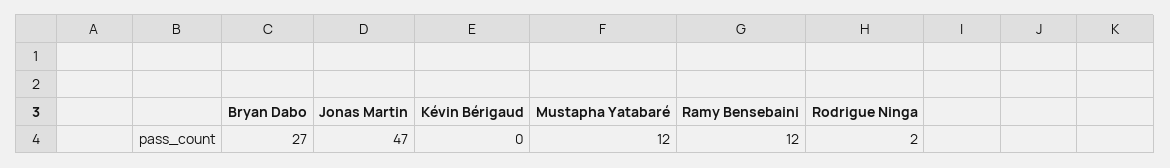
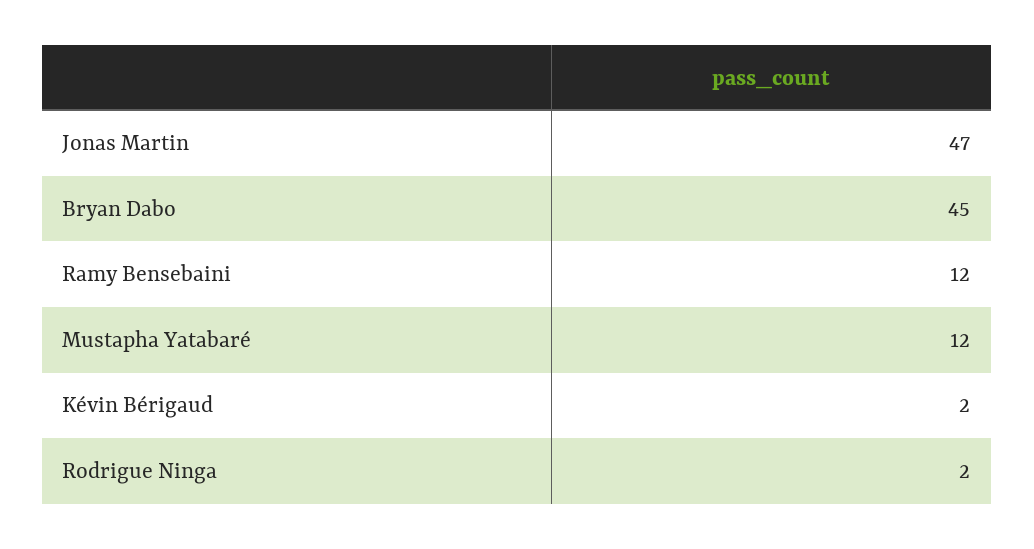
Bryan Dabo: 27 -> 45
Kévin Bérigaud: 0 -> 2

